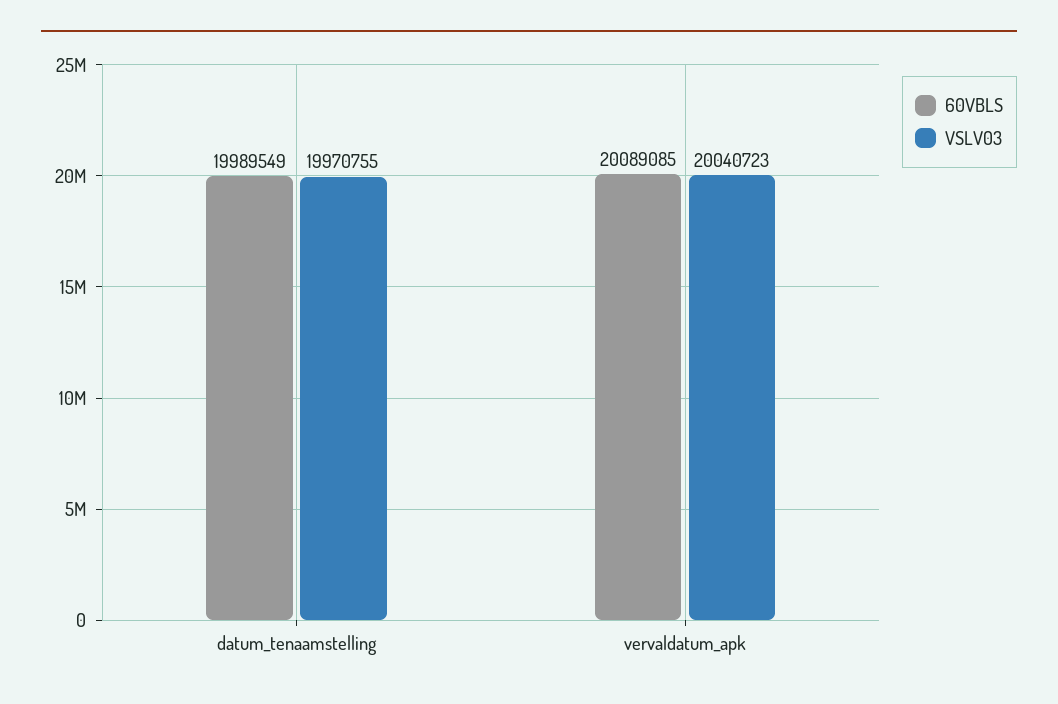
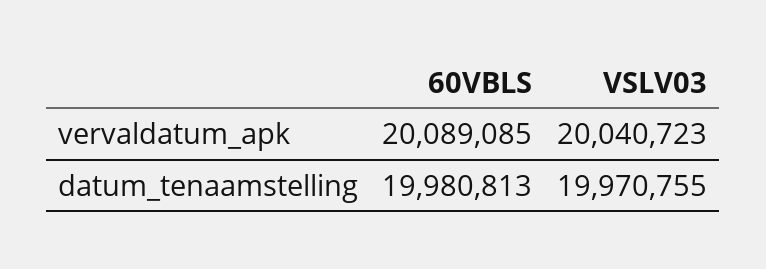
60VBLS, datum_tenaamstelling: 19989549 -> 19980813

